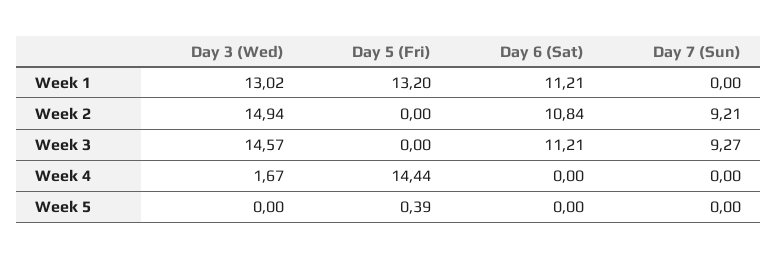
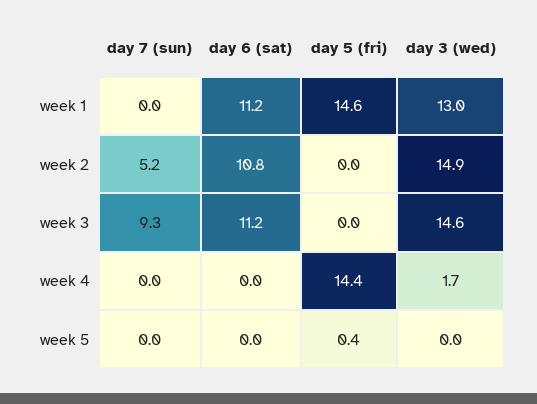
Day 5 (Fri), Week 1: 13.2 -> 14.6
Day 7 (Sun), Week 2: 9.21 -> 5.2

